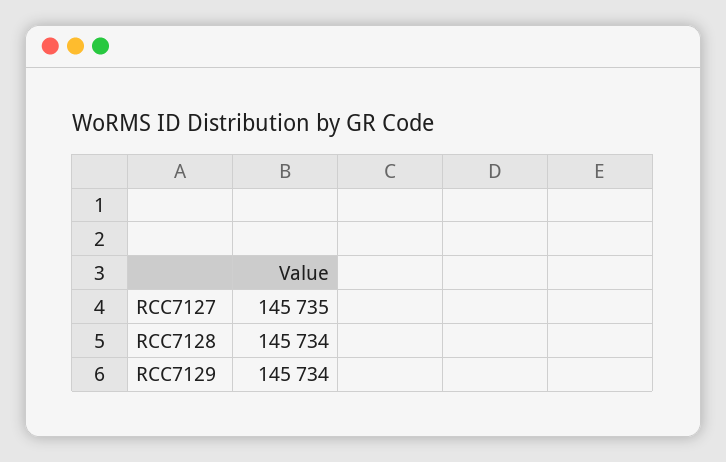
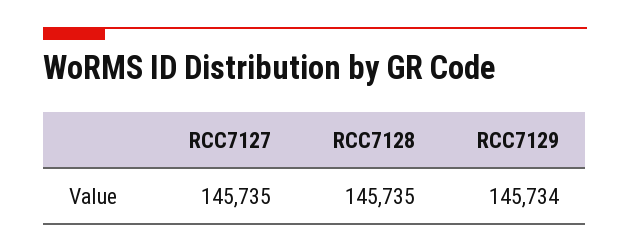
RCC7128: 145734 -> 145735

